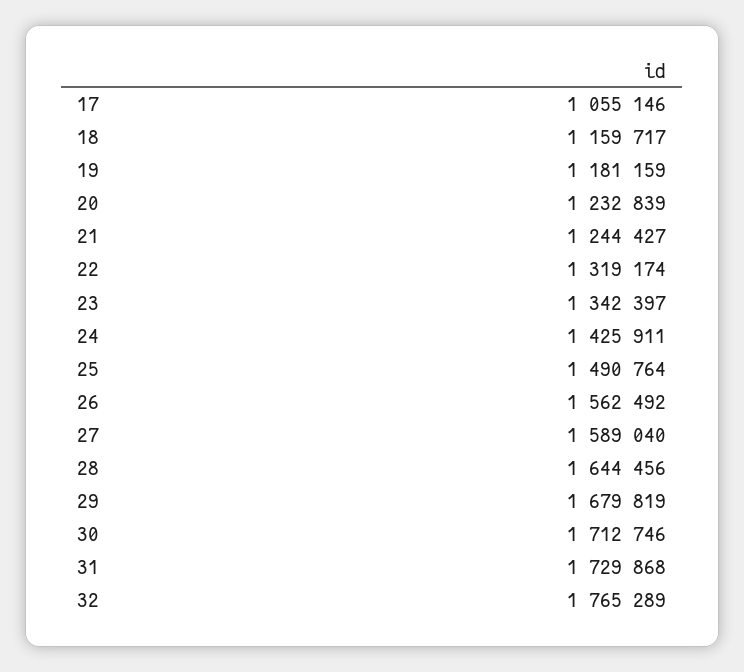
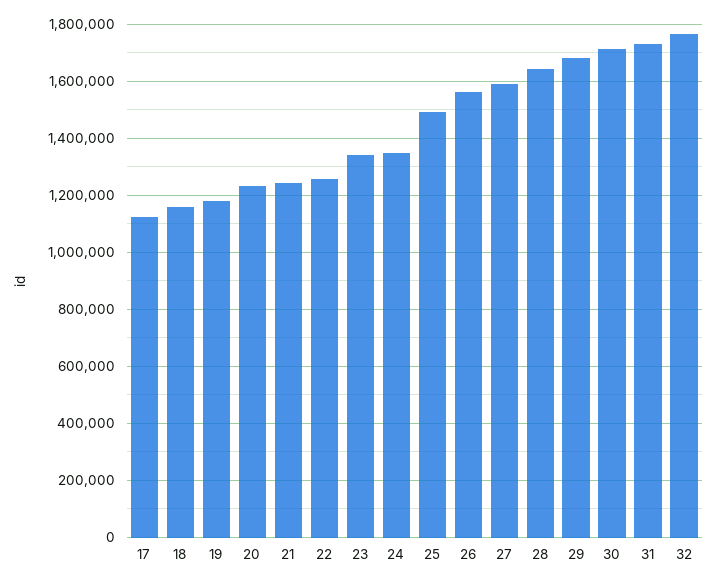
17: 1055146 -> 1125000
22: 1319174 -> 1250000
24: 1425911 -> 1350000

